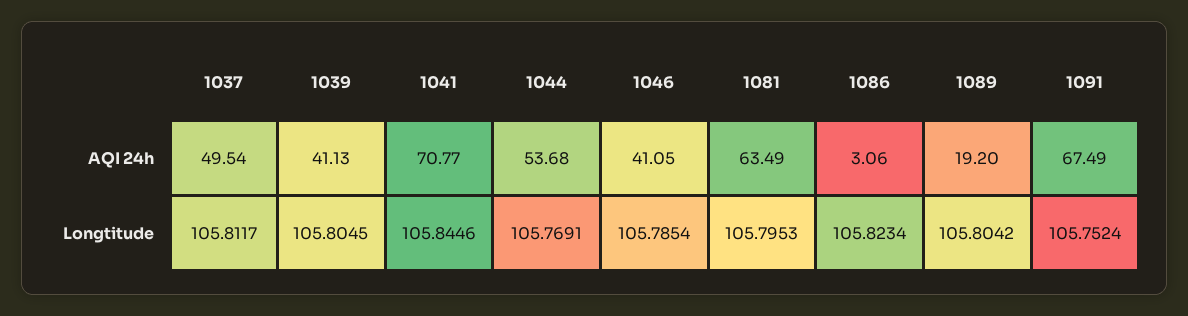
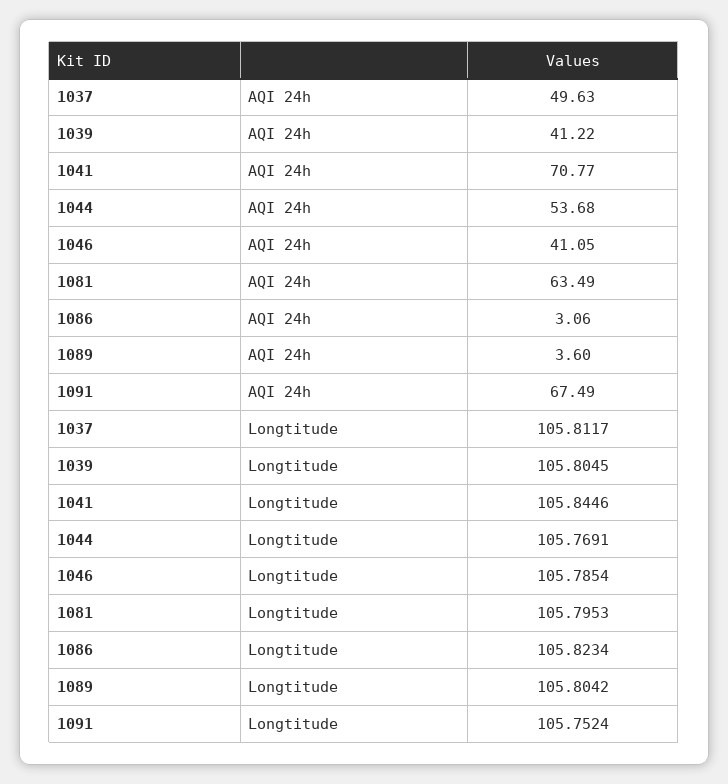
1037, AQI 24h: 49.54 -> 49.63
1039, AQI 24h: 41.13 -> 41.22
1089, AQI 24h: 19.2 -> 3.6

